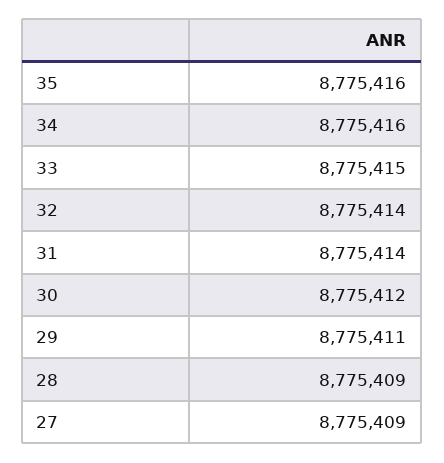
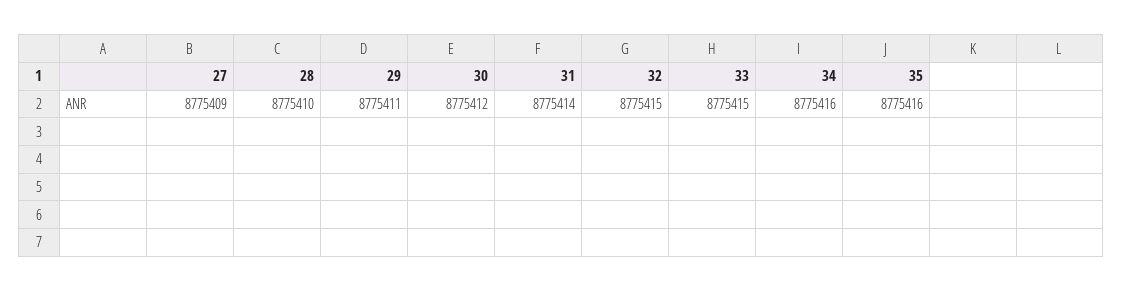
32: 8775414 -> 8775415
28: 8775409 -> 8775410

